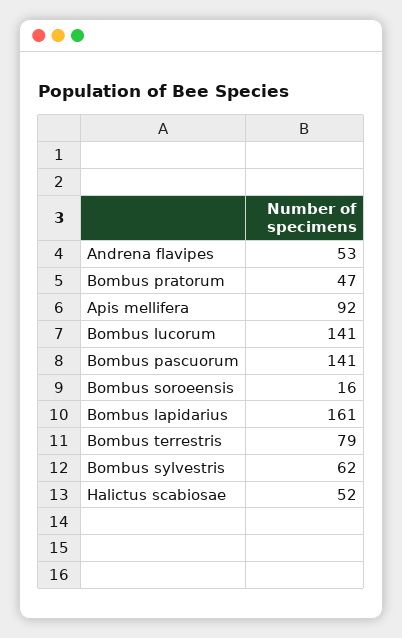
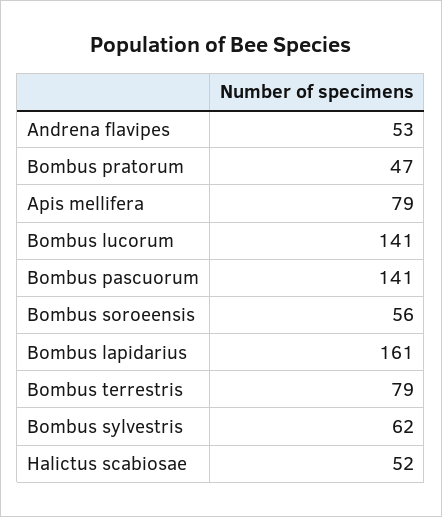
Apis mellifera: 92 -> 79
Bombus soroeensis: 16 -> 56

